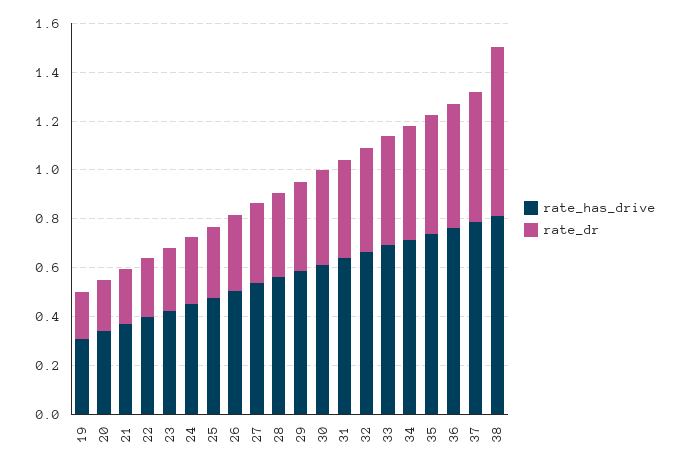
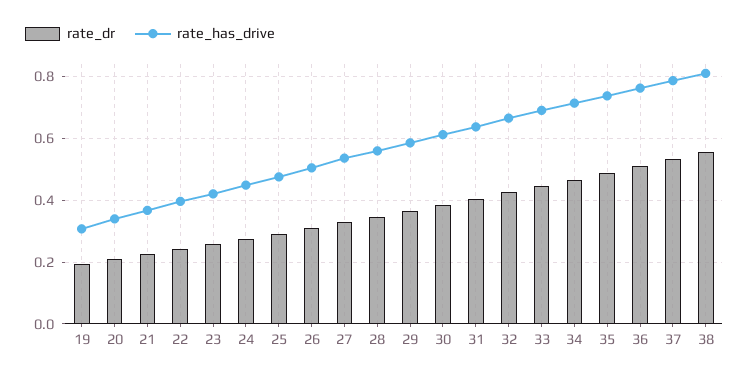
rate_dr, 38: 0.7 -> 0.56

